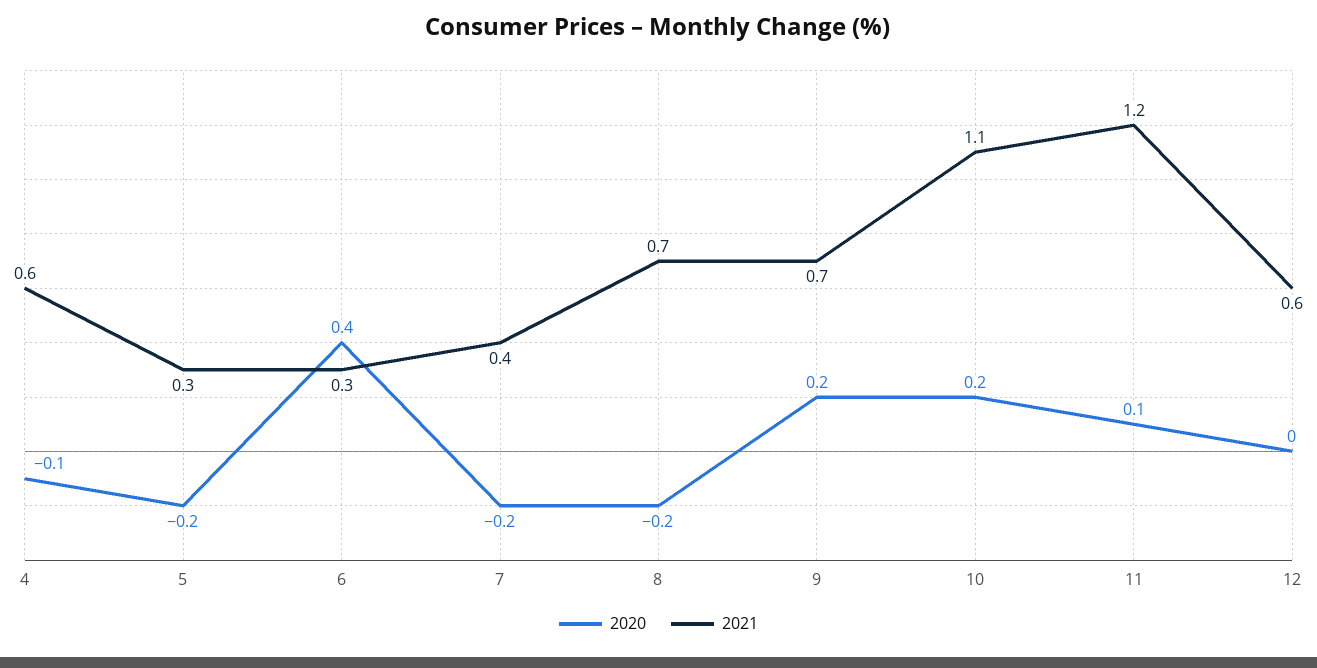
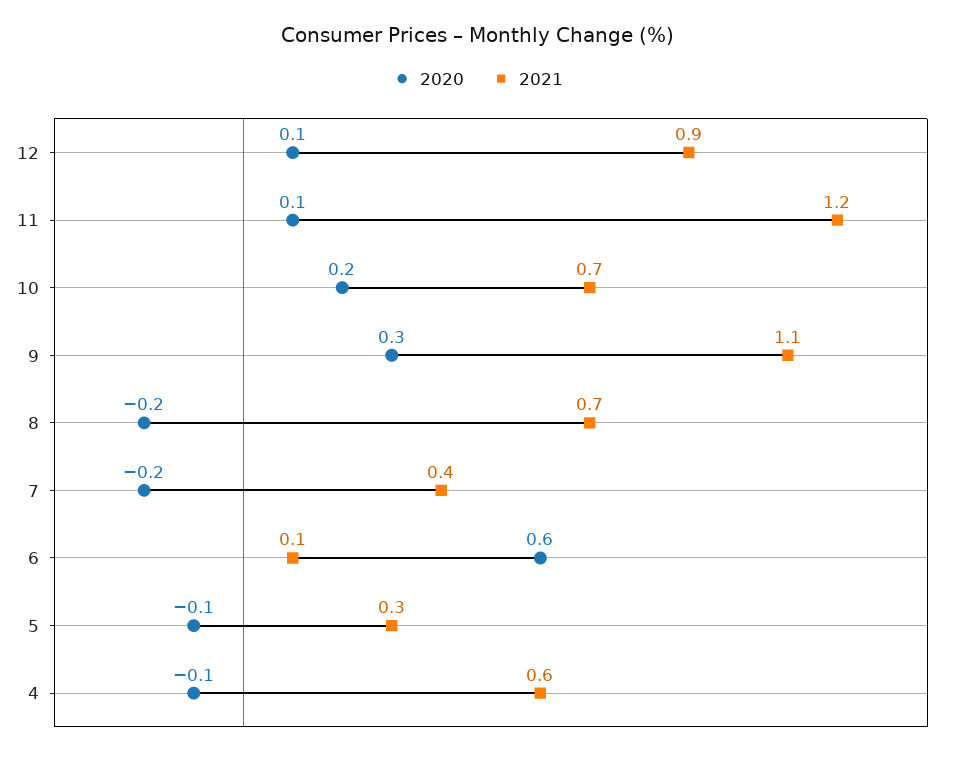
2020, 5: -0.2 -> -0.1
2020, 6: 0.4 -> 0.6
2021, 6: 0.3 -> 0.1
2020, 9: 0.2 -> 0.3
2021, 9: 0.7 -> 1.1
2021, 10: 1.1 -> 0.7
2020, 12: 0 -> 0.1
2021, 12: 0.6 -> 0.9

